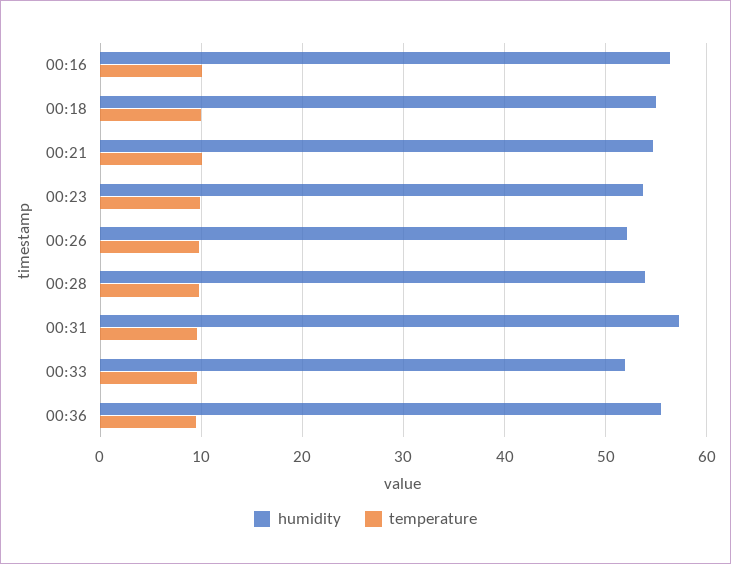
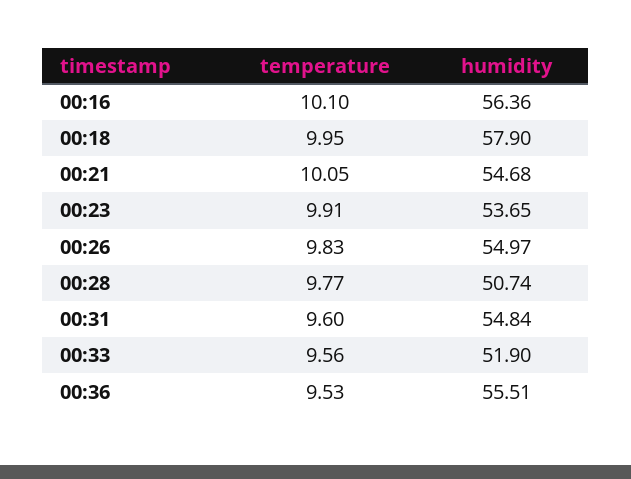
humidity, 00:18: 55 -> 57.9
humidity, 00:26: 52 -> 54.97
humidity, 00:28: 54 -> 50.74
humidity, 00:31: 57 -> 54.84

